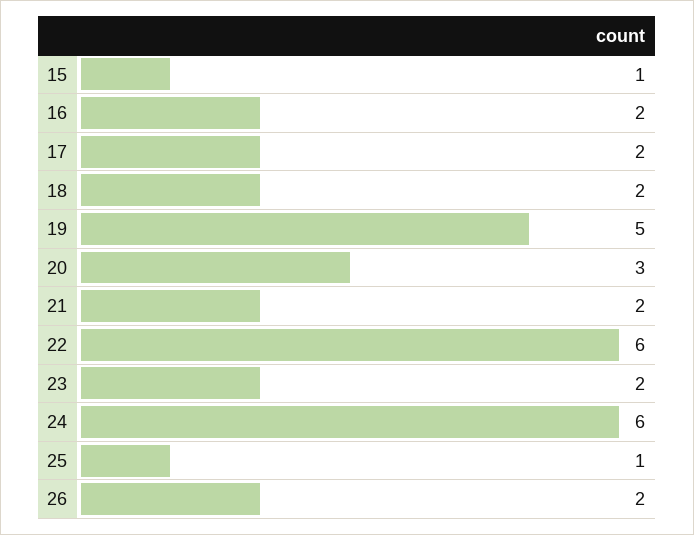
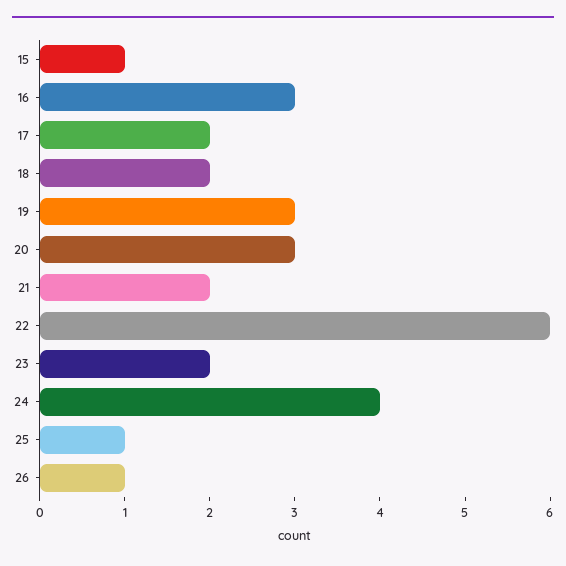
16: 2 -> 3
19: 5 -> 3
24: 6 -> 4
26: 2 -> 1

